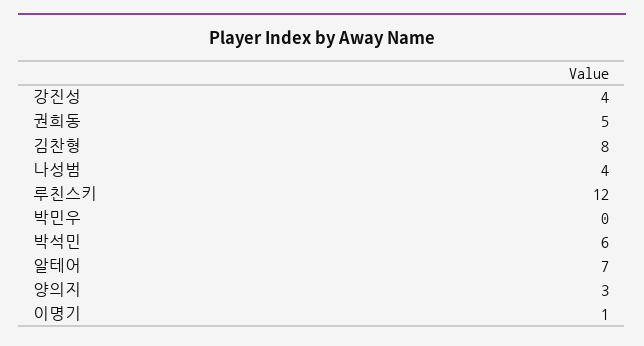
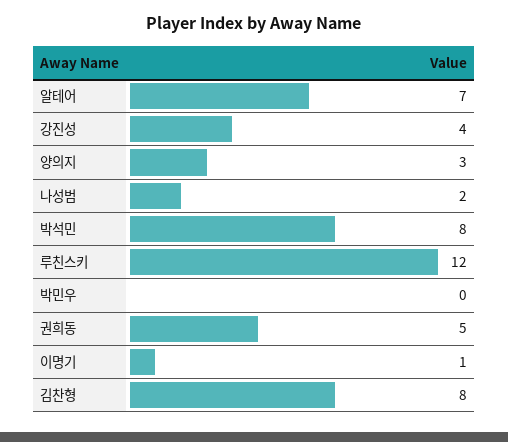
나성범: 4 -> 2
박석민: 6 -> 8

